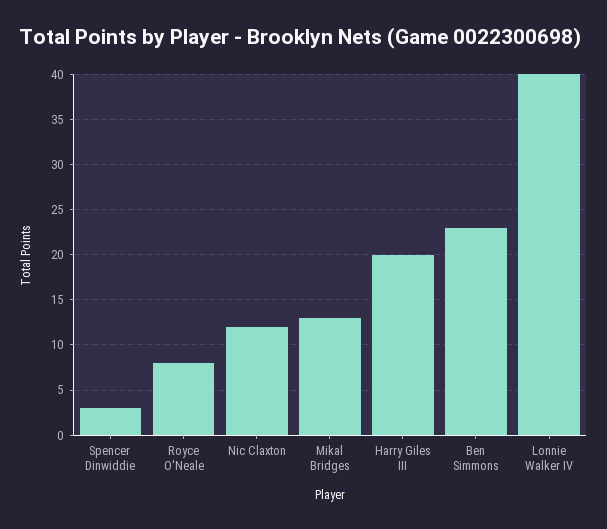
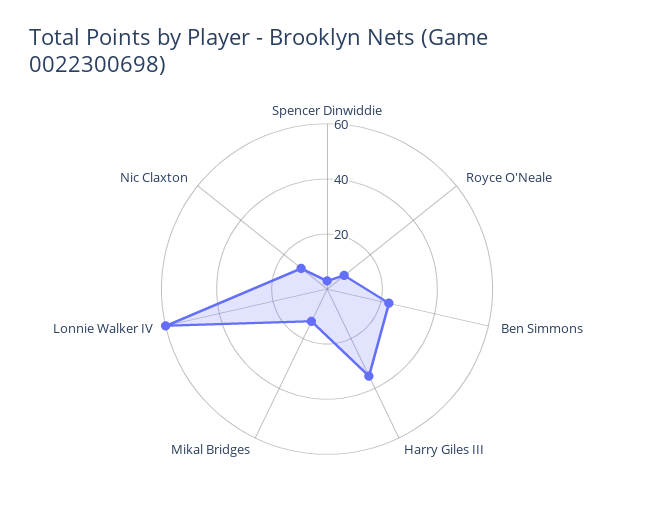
Harry Giles III: 20 -> 35
Lonnie Walker IV: 40 -> 60

